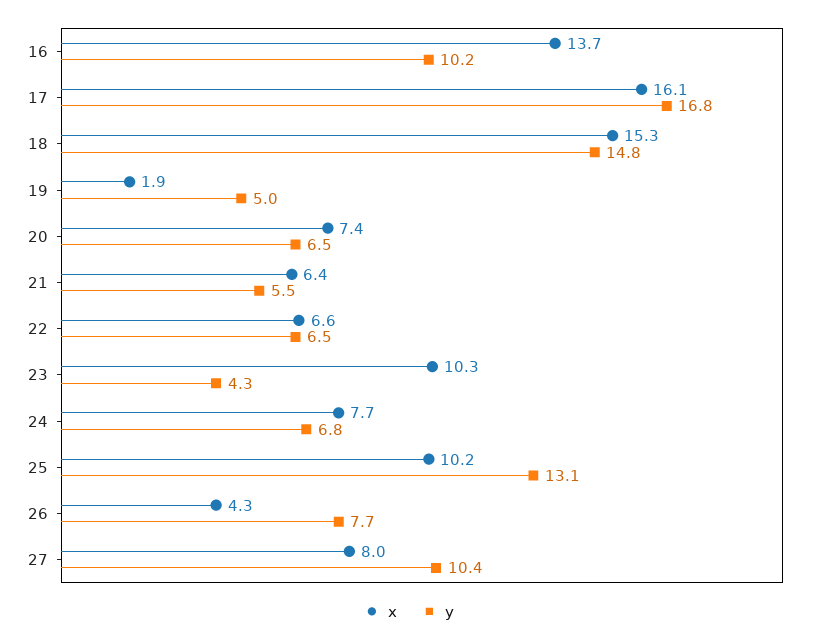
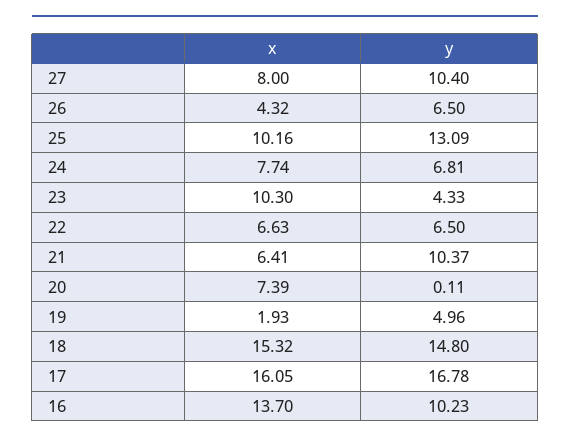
y, 20: 6.5 -> 0.11
y, 21: 5.5 -> 10.37
y, 26: 7.7 -> 6.5

